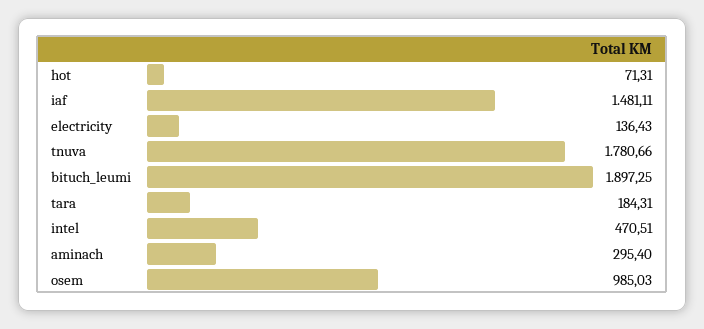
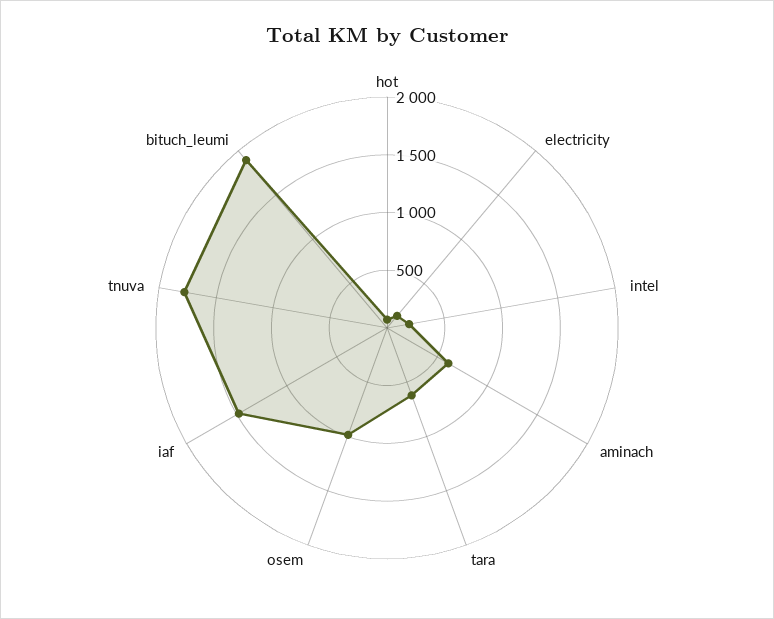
tara: 184.31 -> 600
intel: 470.51 -> 200
aminach: 295.4 -> 600

